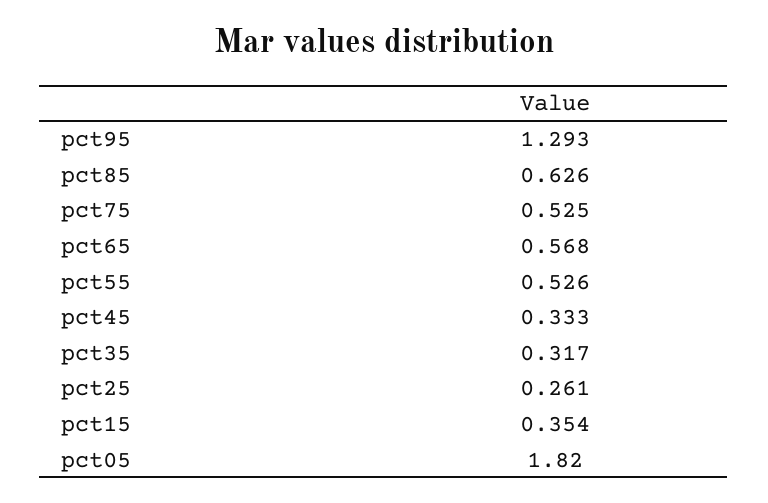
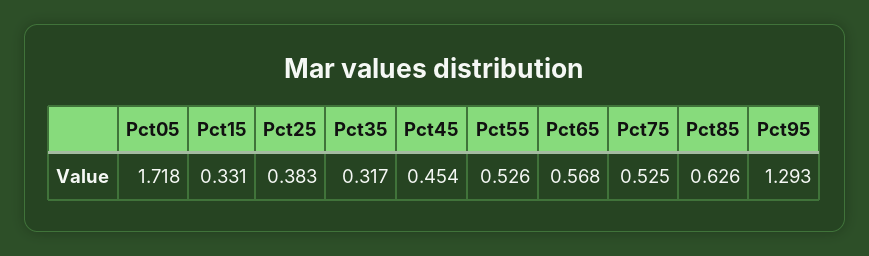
pct45: 0.333 -> 0.454
pct25: 0.261 -> 0.383
pct15: 0.354 -> 0.331
pct05: 1.82 -> 1.718

